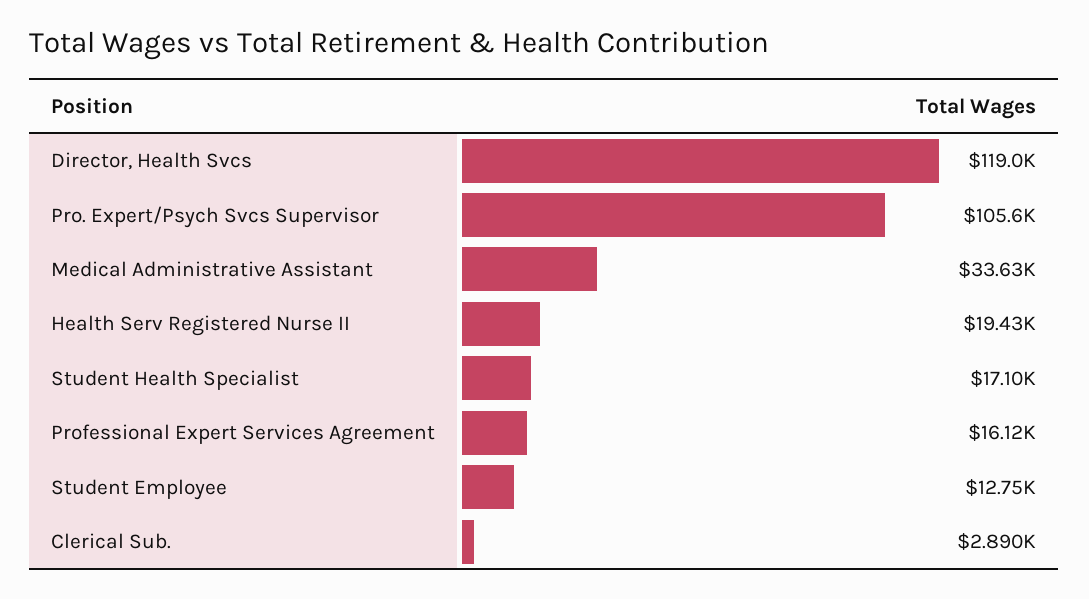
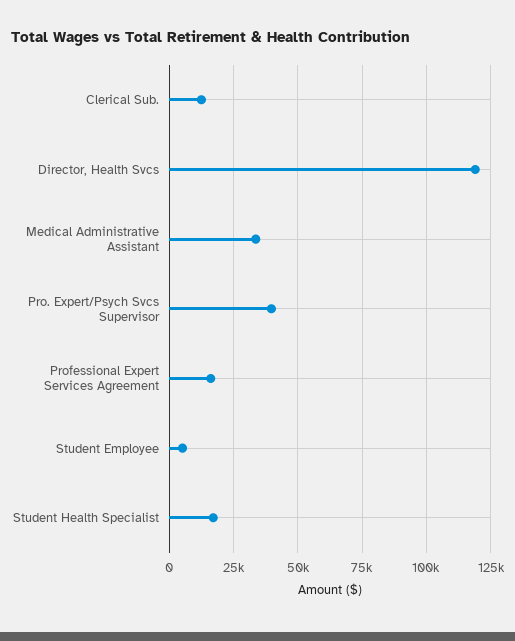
Pro. Expert/Psych Svcs Supervisor: 105600 -> 40000
Health Serv Registered Nurse II: 19430 -> none
Student Employee: 12750 -> 5000
Clerical Sub.: 2890 -> 12500

